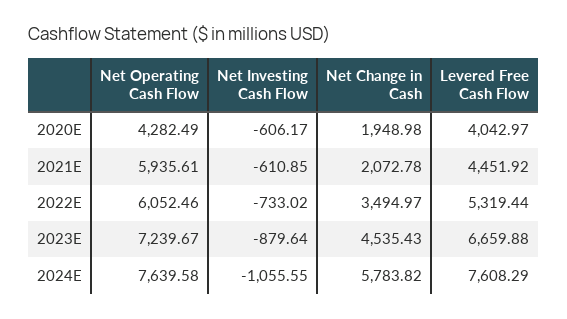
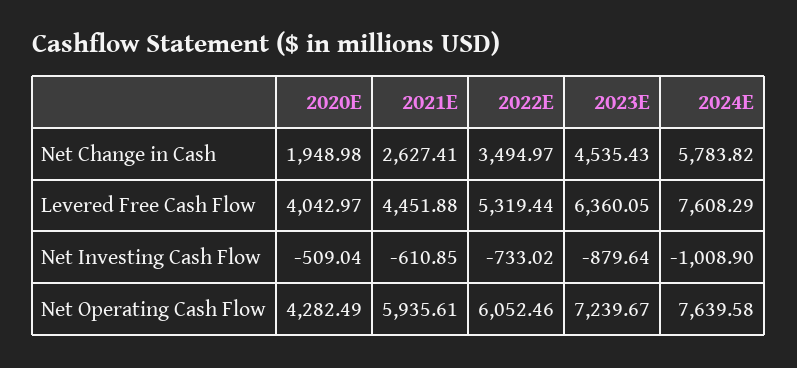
Net Investing Cash Flow, 2020E: -606.17 -> -509.04
Net Change in Cash, 2021E: 2072.78 -> 2627.41
Levered Free Cash Flow, 2021E: 4451.92 -> 4451.88
Levered Free Cash Flow, 2023E: 6659.88 -> 6360.05
Net Investing Cash Flow, 2024E: -1055.55 -> -1008.9

